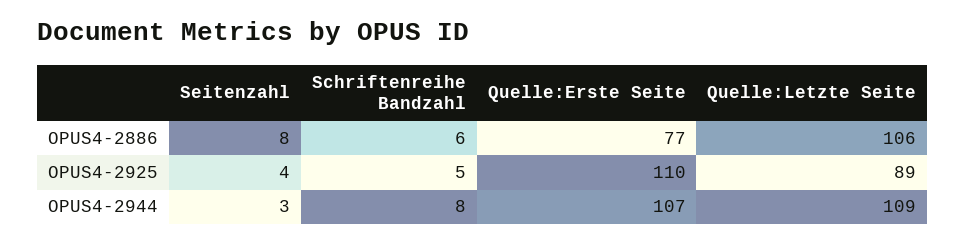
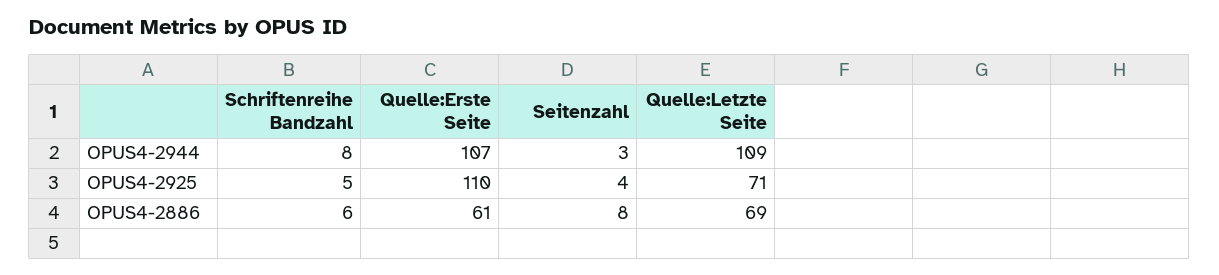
Quelle:Erste Seite, OPUS4-2886: 77 -> 61
Quelle:Letzte Seite, OPUS4-2886: 106 -> 69
Quelle:Letzte Seite, OPUS4-2925: 89 -> 71

